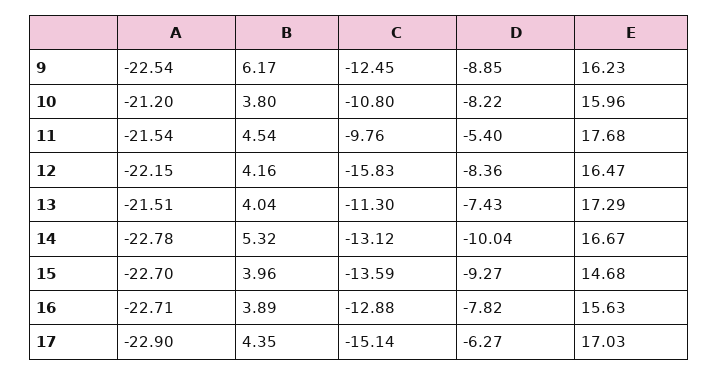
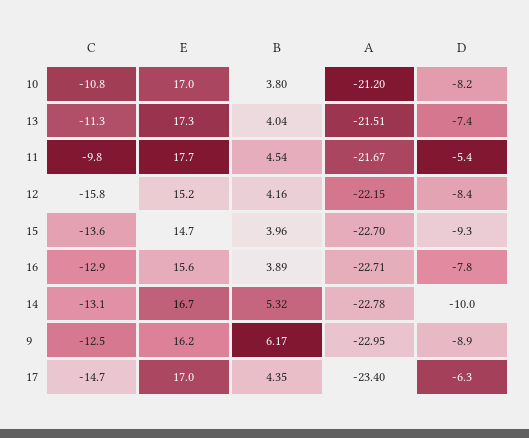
A, 9: -22.54 -> -22.95
E, 10: 15.96 -> 17
A, 11: -21.54 -> -21.67
E, 12: 16.47 -> 15.2
A, 17: -22.9 -> -23.4
C, 17: -15.14 -> -14.7

